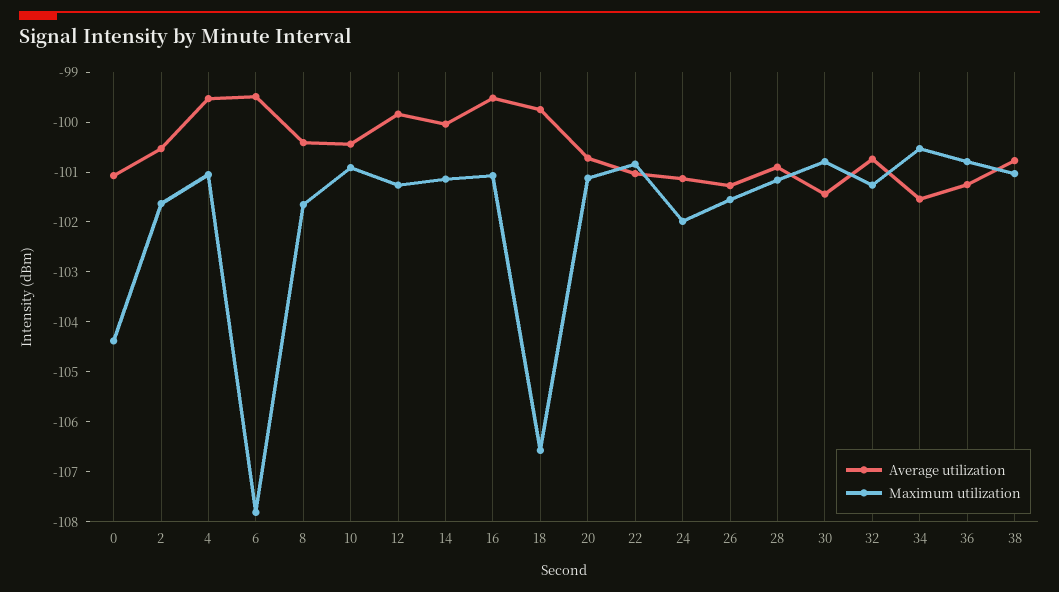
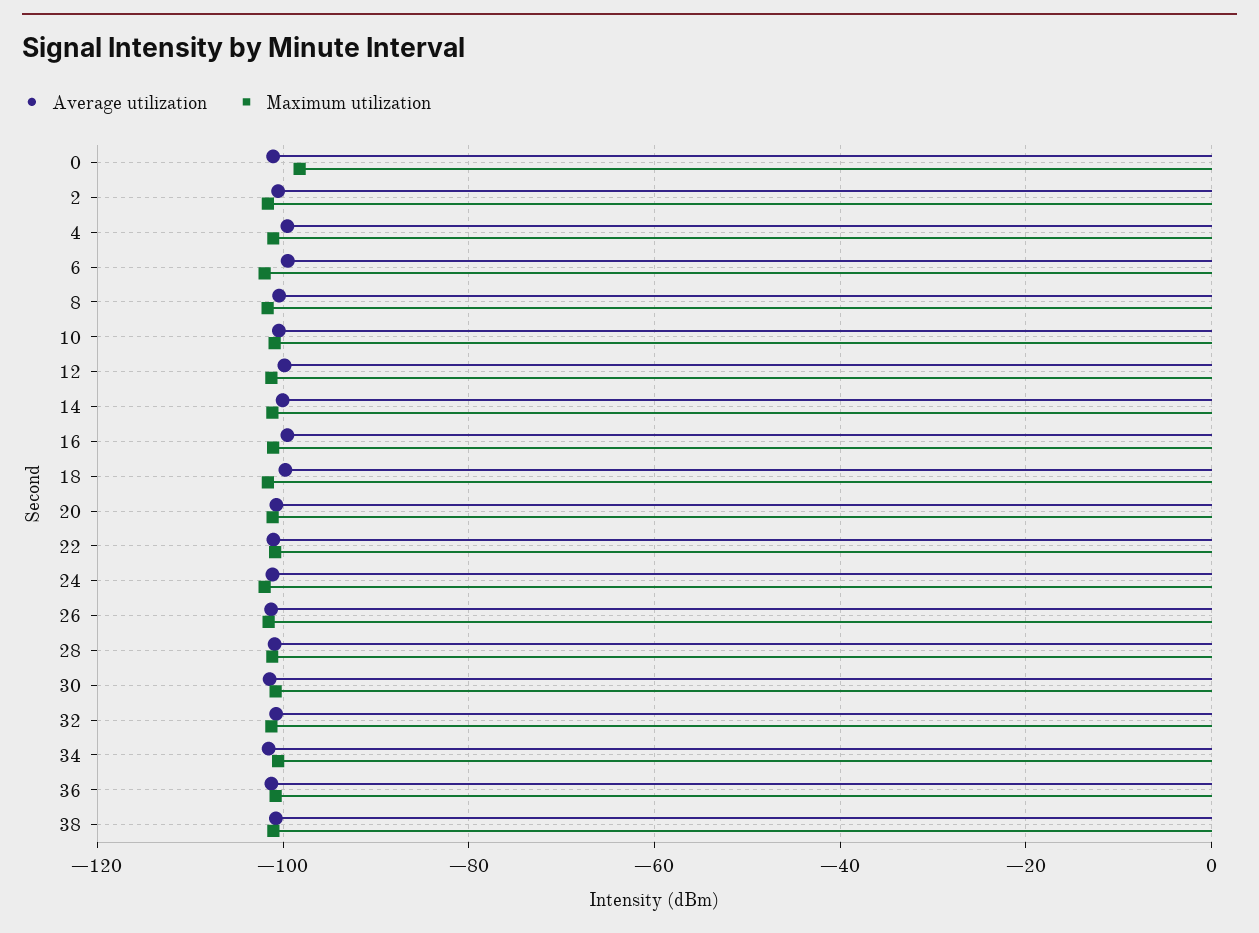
Maximum utilization, 0: -104.4 -> -98
Maximum utilization, 6: -107.8 -> -102
Maximum utilization, 18: -106.6 -> -102

